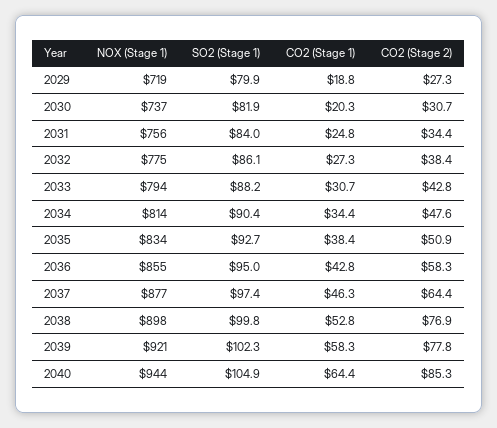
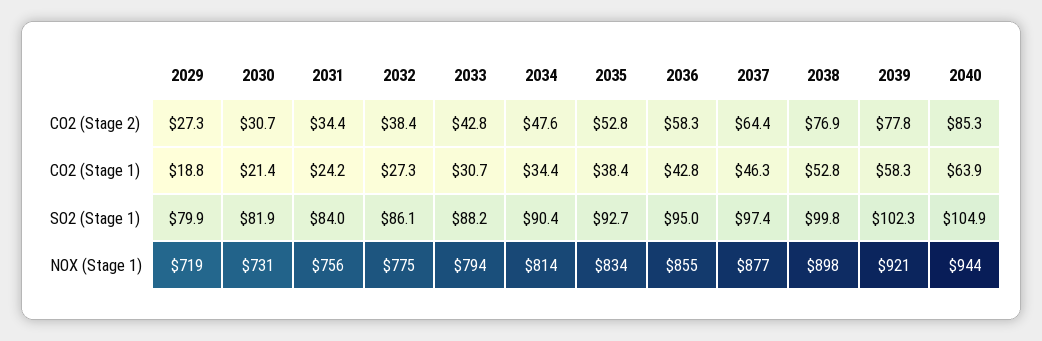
NOX (Stage 1), 2030: 737 -> 731
CO2 (Stage 1), 2030: 20.3 -> 21.4
CO2 (Stage 1), 2031: 24.8 -> 24.2
CO2 (Stage 2), 2035: 50.9 -> 52.8
CO2 (Stage 1), 2040: 64.4 -> 63.9

